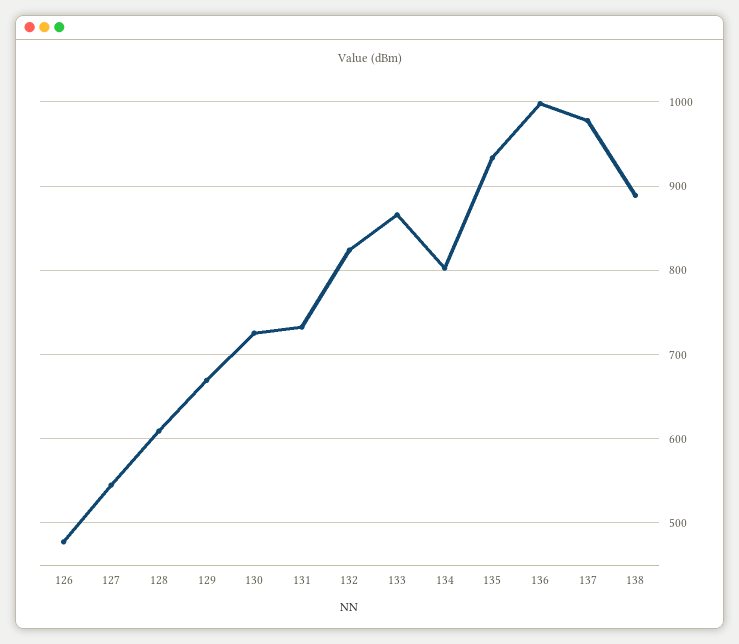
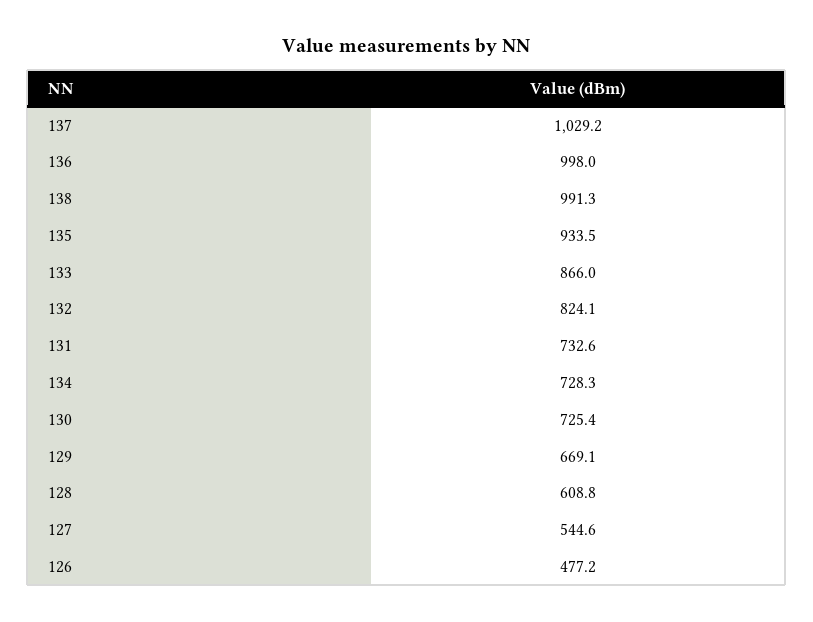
134: 800 -> 728.3
137: 980 -> 1029.2
138: 890 -> 991.3

